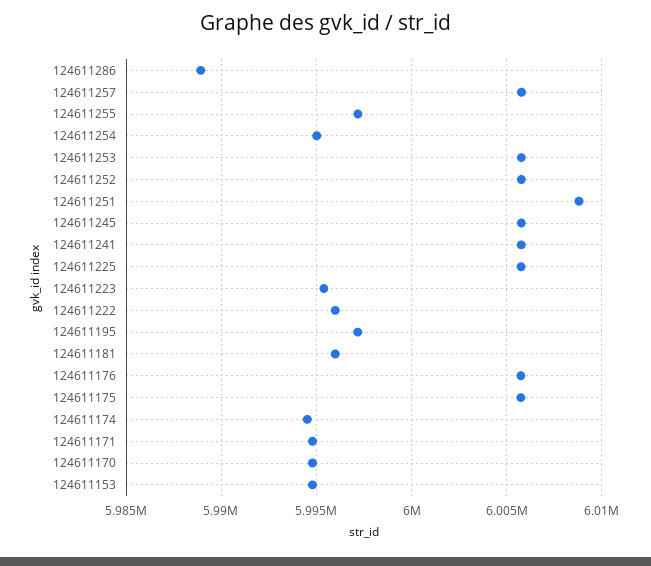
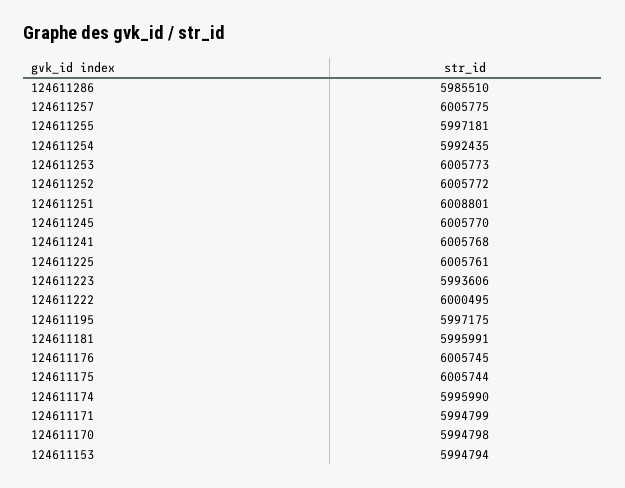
124611286: 5989000 -> 5985510
124611254: 5995000 -> 5992435
124611223: 5995500 -> 5993606
124611222: 5996000 -> 6000495
124611174: 5994500 -> 5995990

